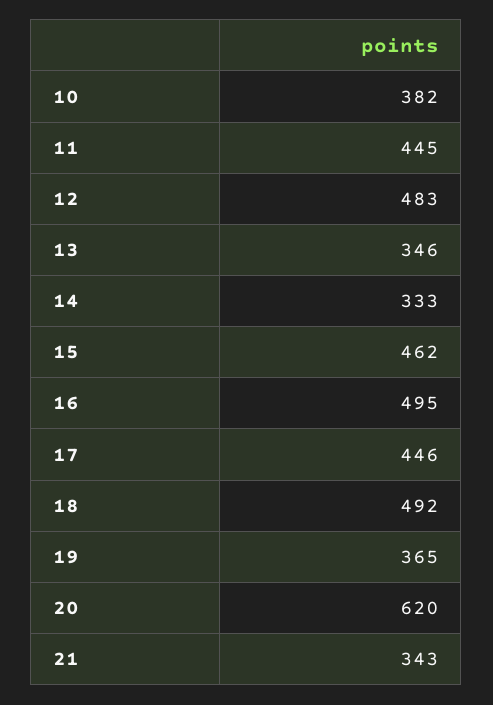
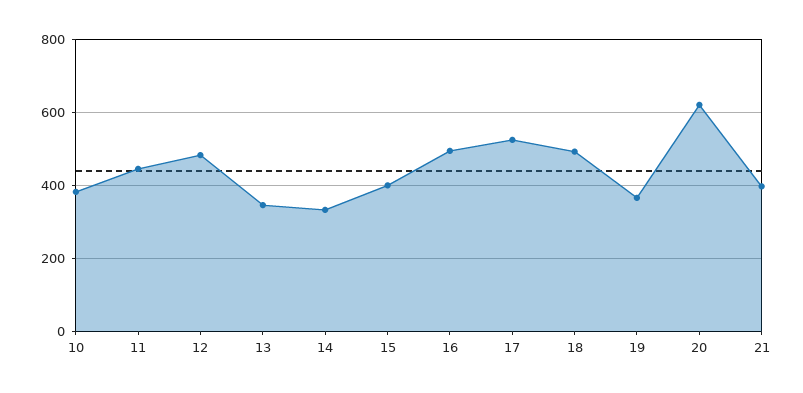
15: 462 -> 400
17: 446 -> 520
21: 343 -> 400

